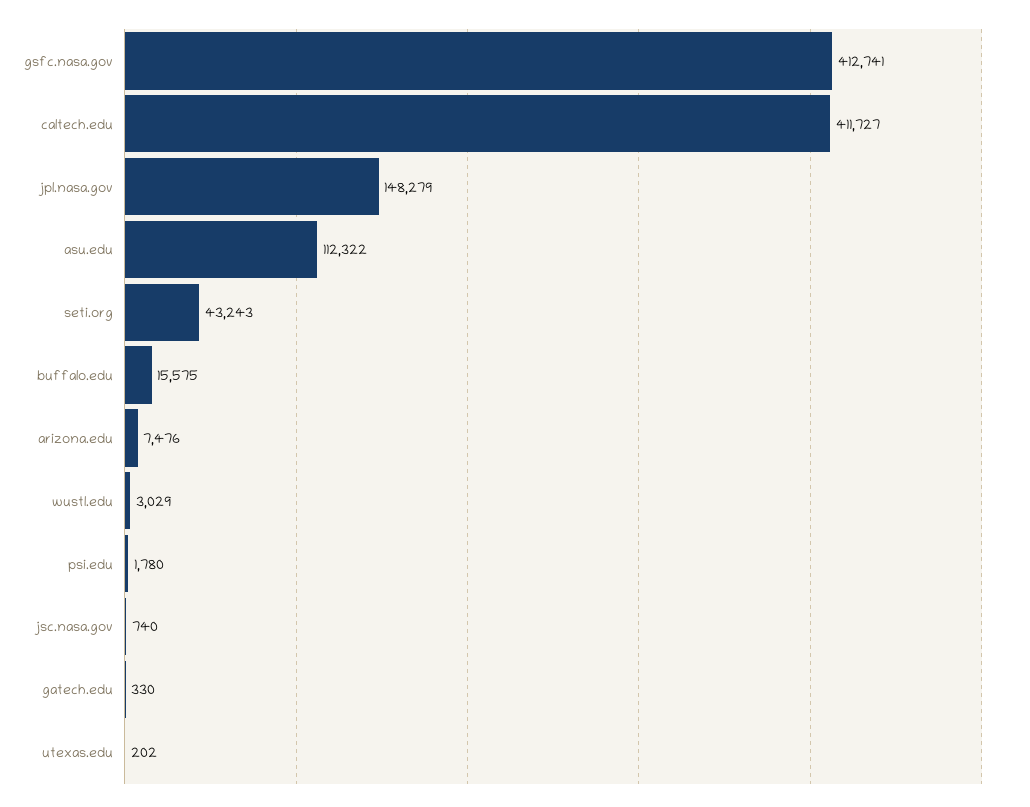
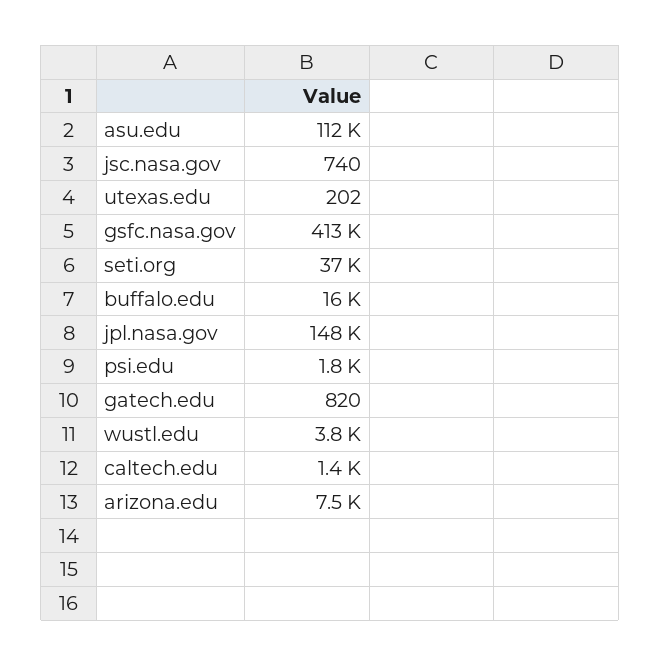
caltech.edu: 411727 -> 1400
seti.org: 43243 -> 37000
wustl.edu: 3029 -> 3800
gatech.edu: 330 -> 820

